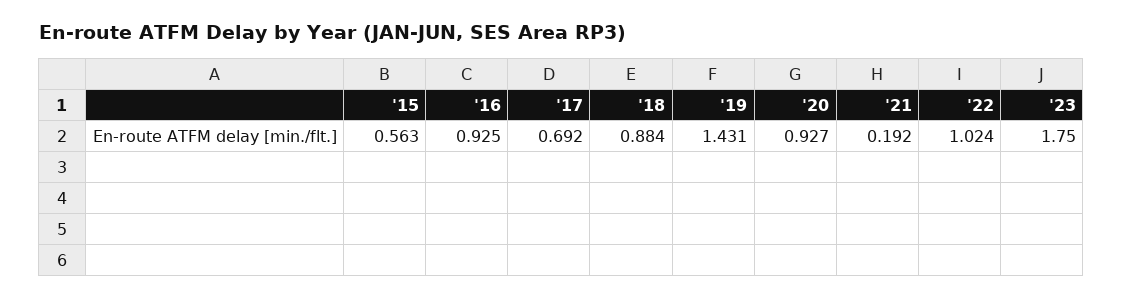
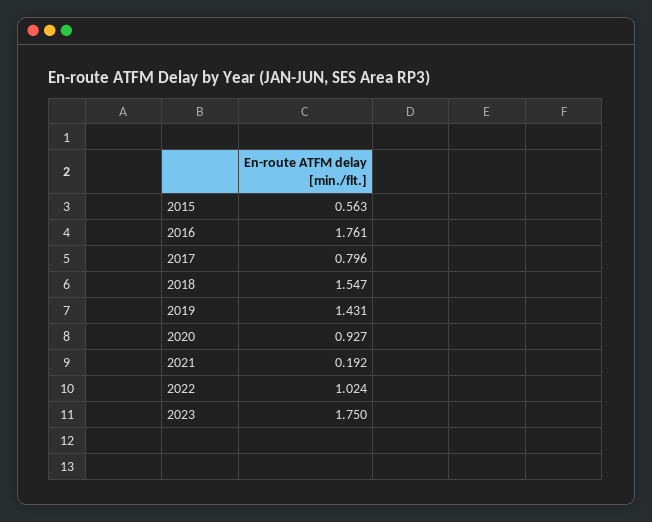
'16: 0.925 -> 1.761
'17: 0.692 -> 0.796
'18: 0.884 -> 1.547

